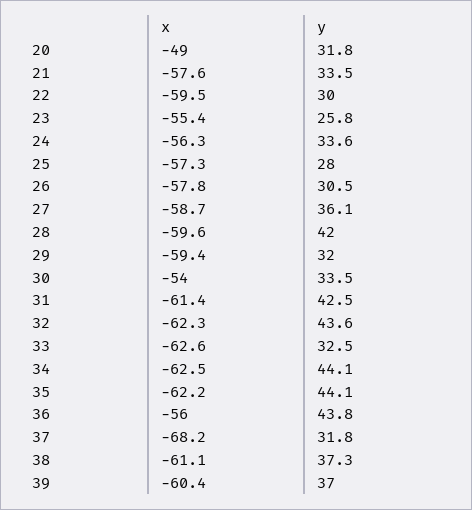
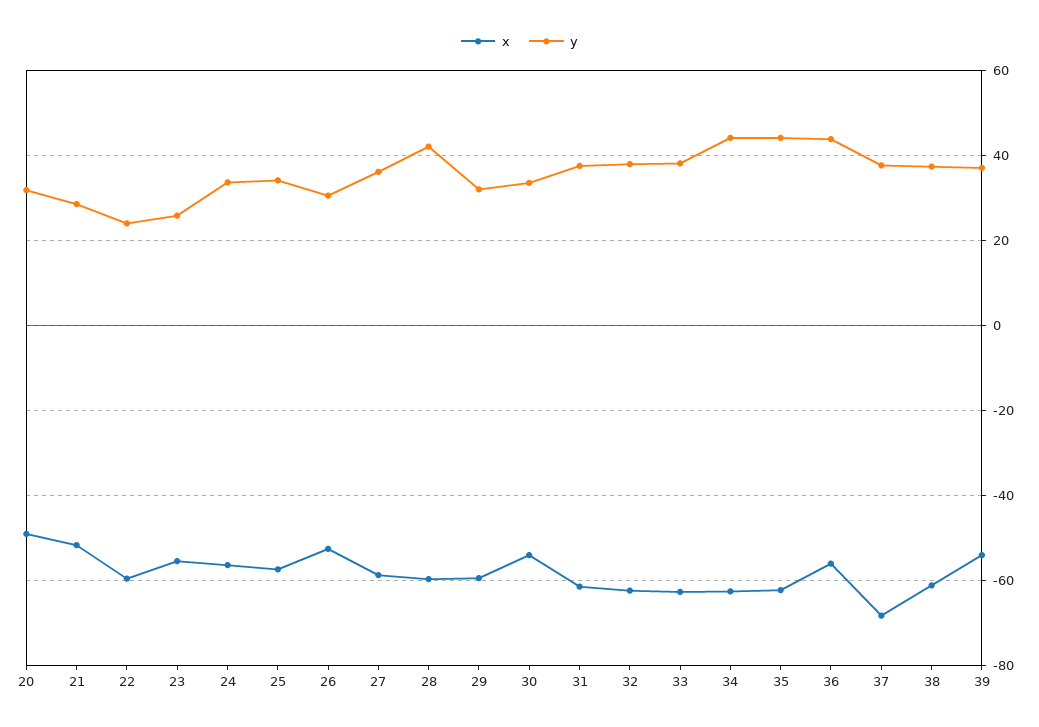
x, 21: -57.6 -> -52
y, 21: 33.5 -> 28
y, 22: 30 -> 24
y, 25: 28 -> 34
x, 26: -57.8 -> -52
y, 31: 42.5 -> 38
y, 32: 43.6 -> 38
y, 33: 32.5 -> 38
y, 37: 31.8 -> 38
x, 39: -60.4 -> -54

